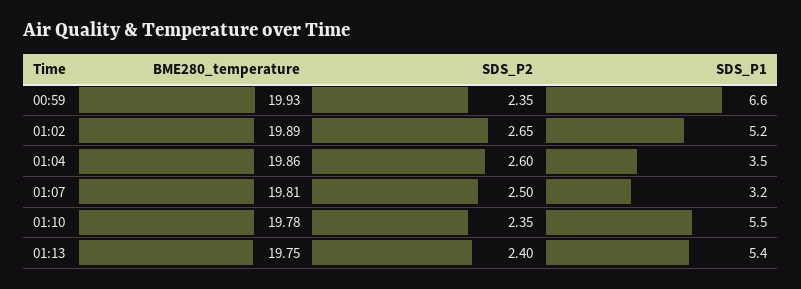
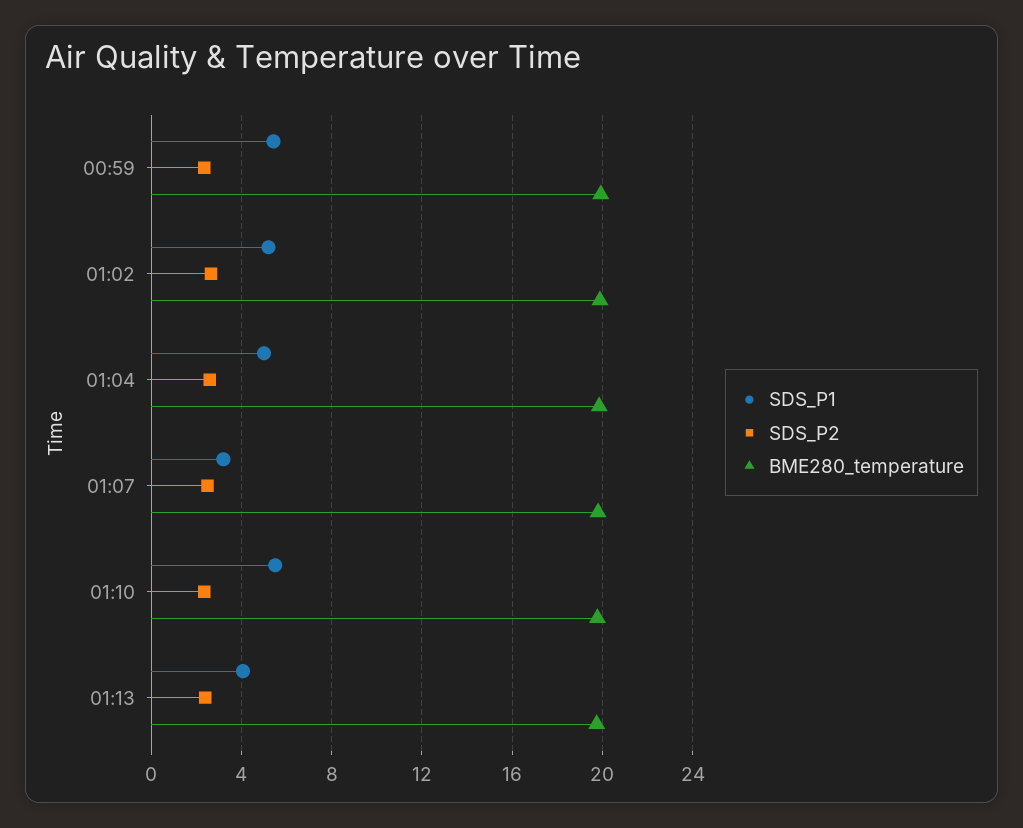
SDS_P1, 00:59: 6.6 -> 5.5
SDS_P1, 01:04: 3.5 -> 5
SDS_P1, 01:13: 5.4 -> 4

